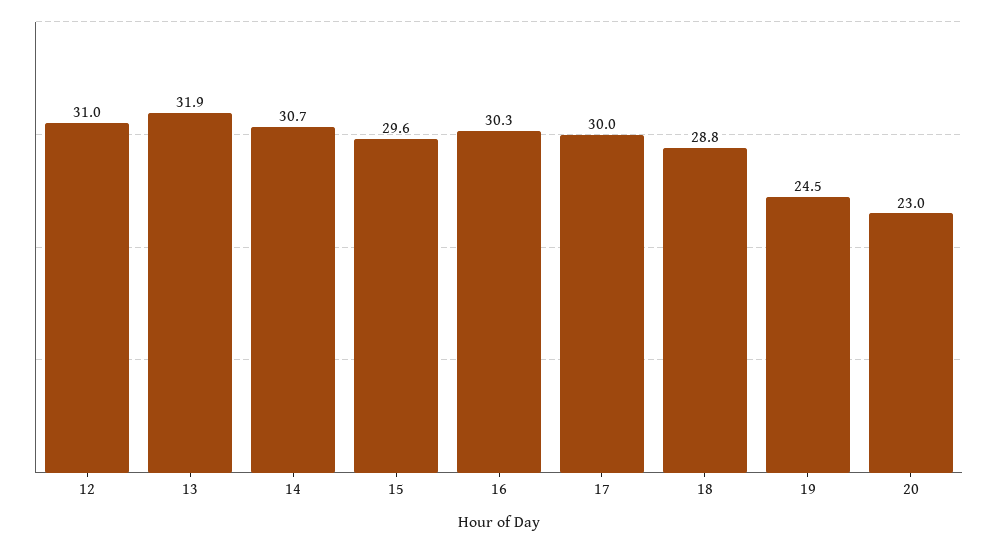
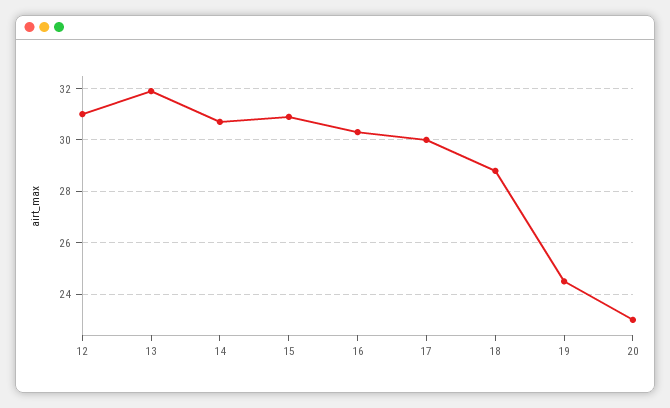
15: 29.6 -> 31

